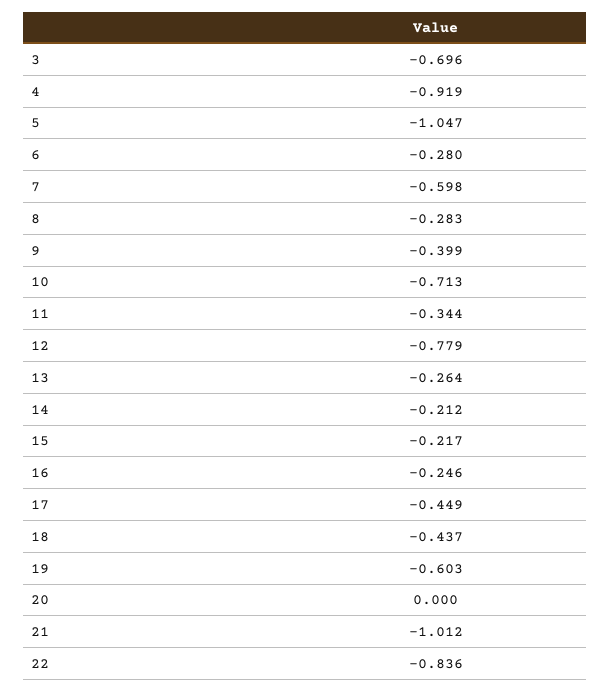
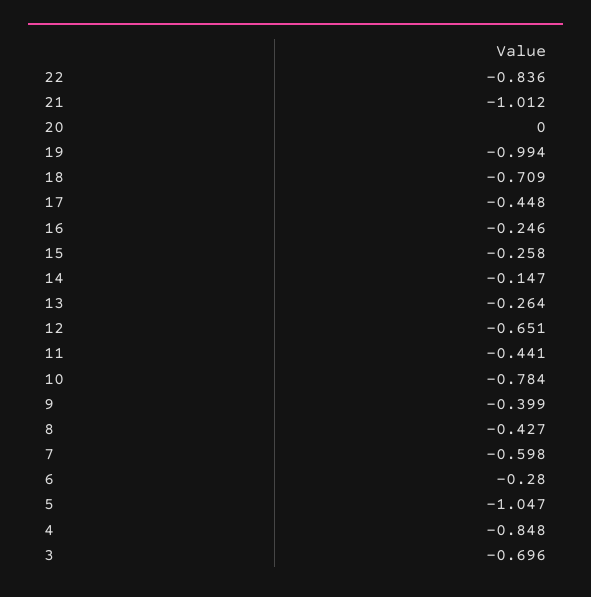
4: -0.919 -> -0.848
8: -0.283 -> -0.427
10: -0.713 -> -0.784
11: -0.344 -> -0.441
12: -0.779 -> -0.651
14: -0.212 -> -0.147
15: -0.217 -> -0.258
17: -0.449 -> -0.448
18: -0.437 -> -0.709
19: -0.603 -> -0.994

